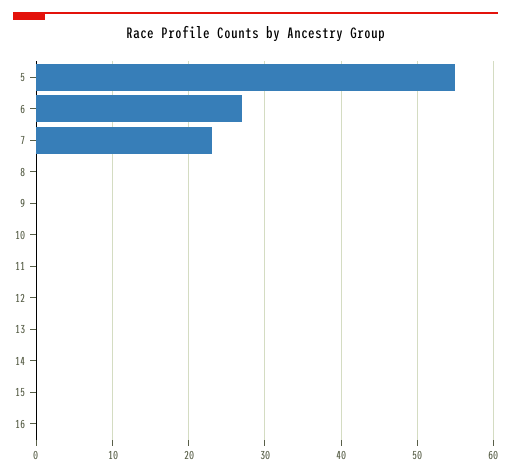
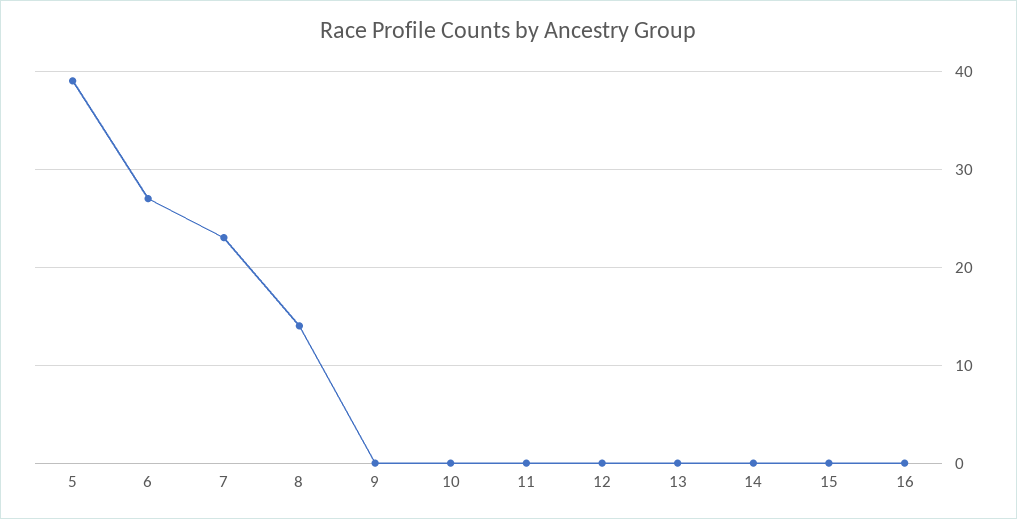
5: 55 -> 39
8: 0 -> 14

